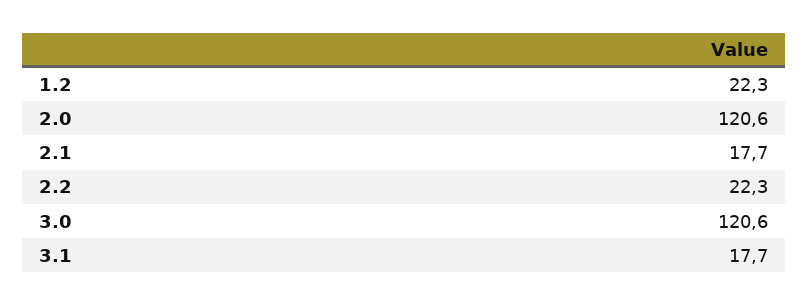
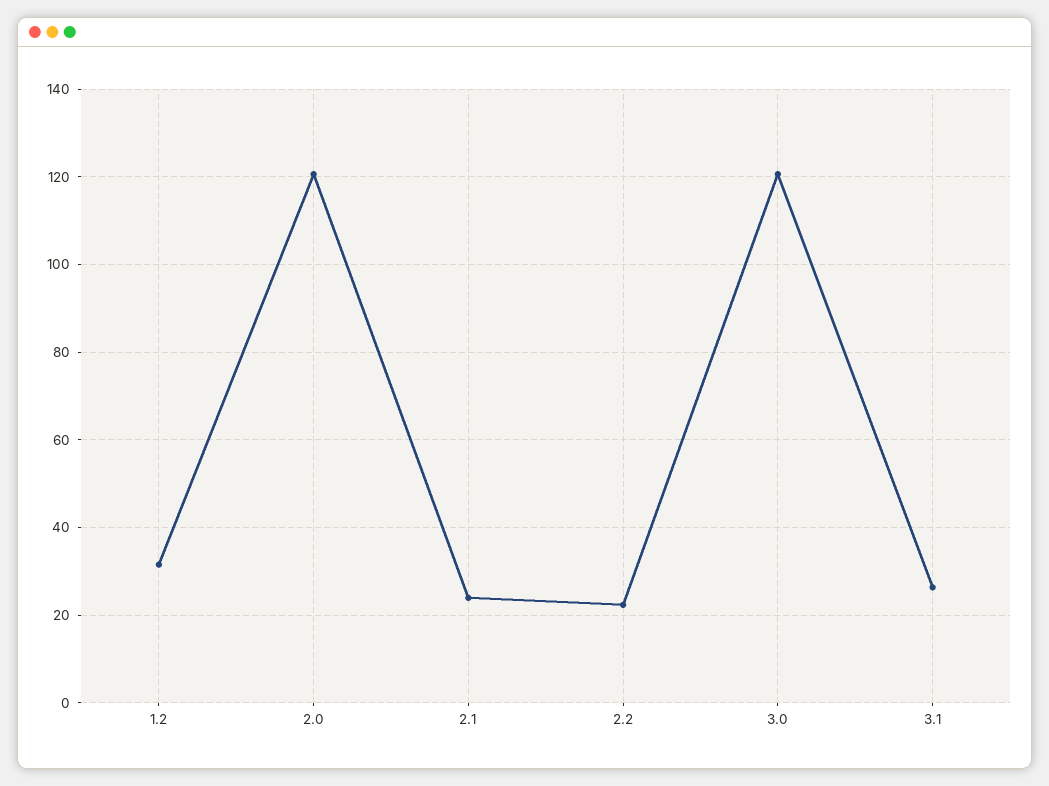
1.2: 22.3 -> 32
2.1: 17.7 -> 24
3.1: 17.7 -> 26

